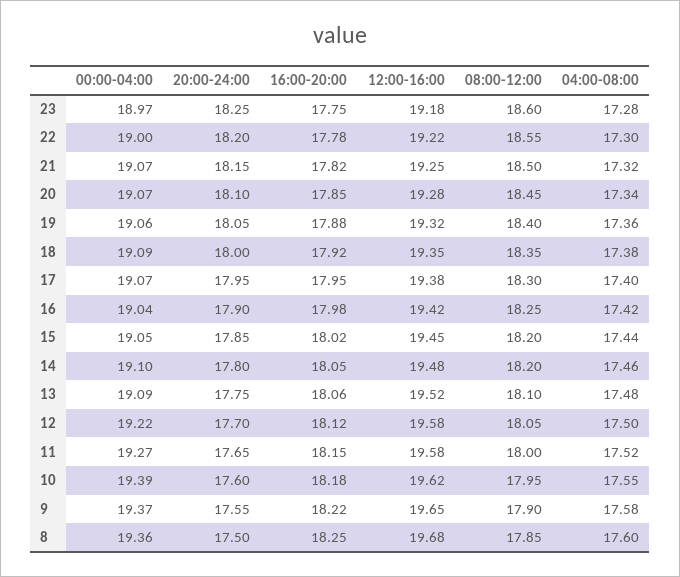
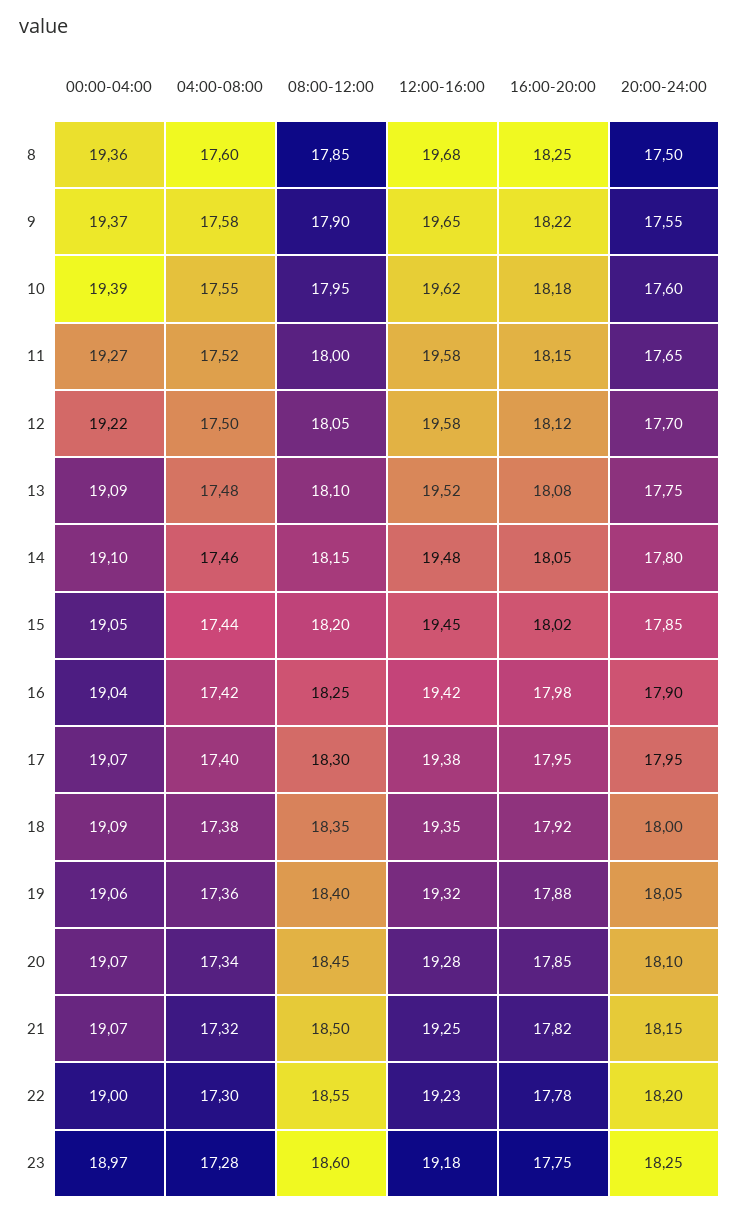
12:00-16:00, 22: 19.22 -> 19.23
08:00-12:00, 14: 18.2 -> 18.15
16:00-20:00, 13: 18.06 -> 18.08

